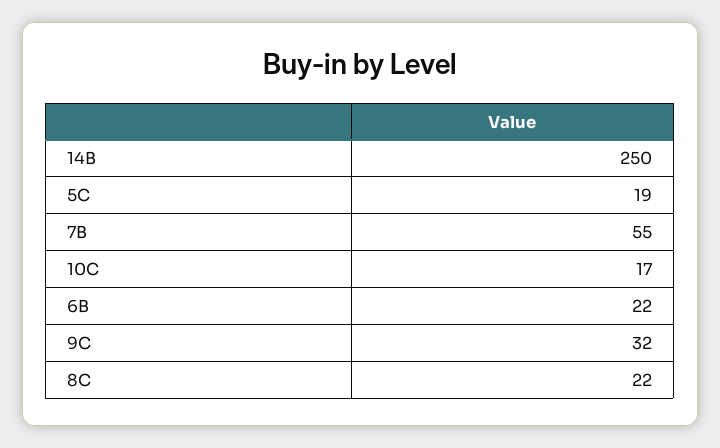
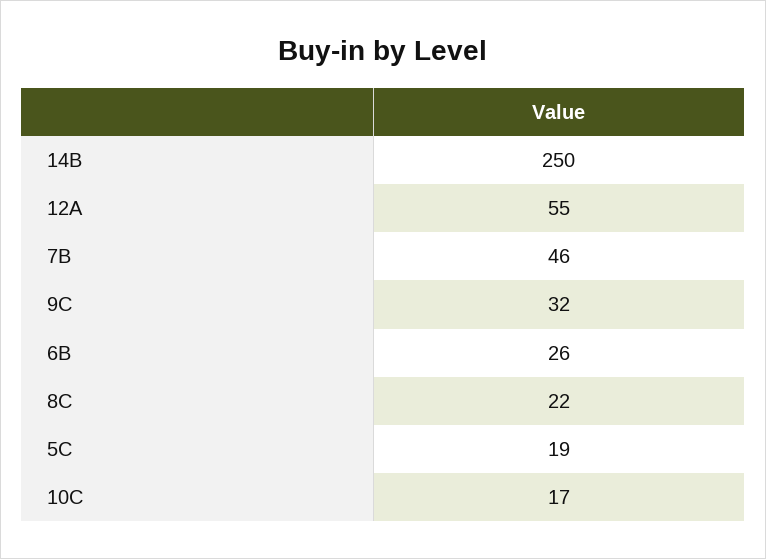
7B: 55 -> 46
6B: 22 -> 26
12A: none -> 55

